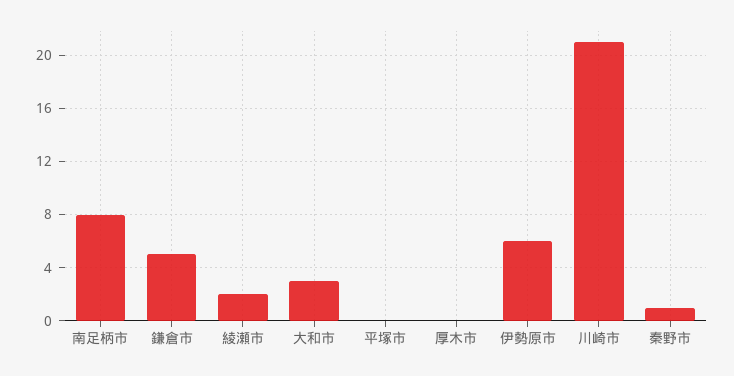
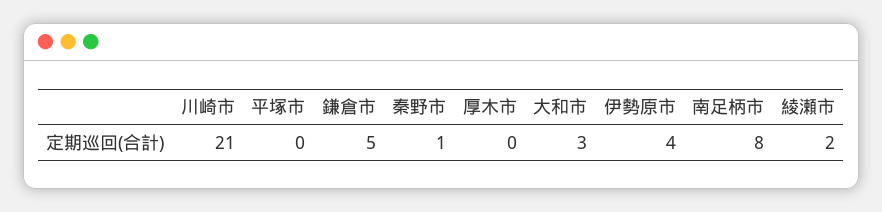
伊勢原市: 6 -> 4

